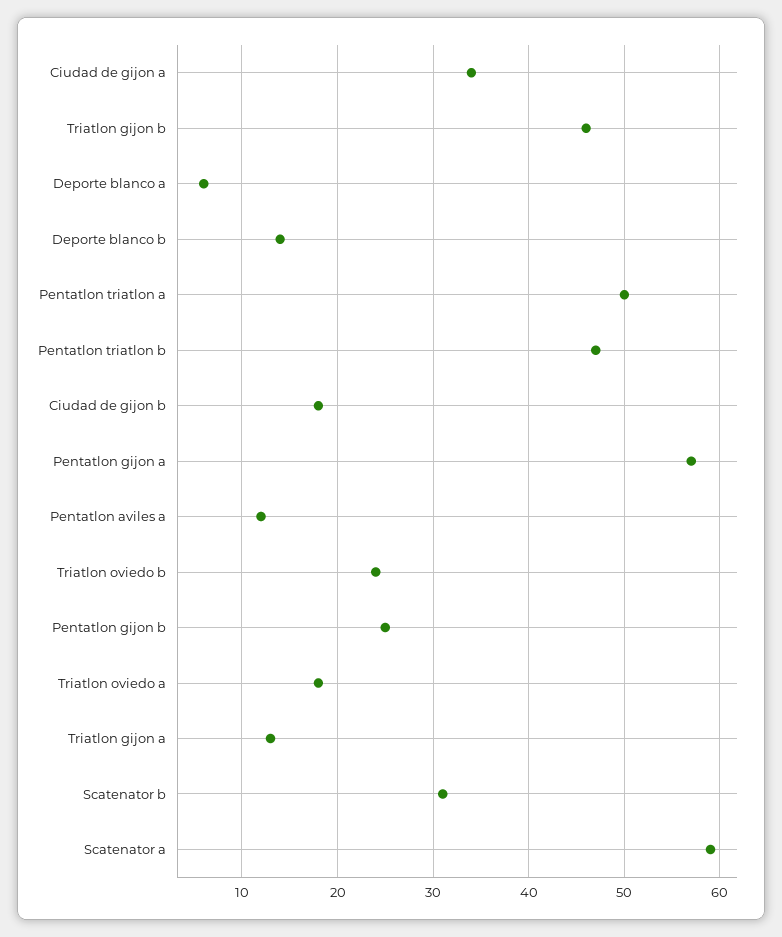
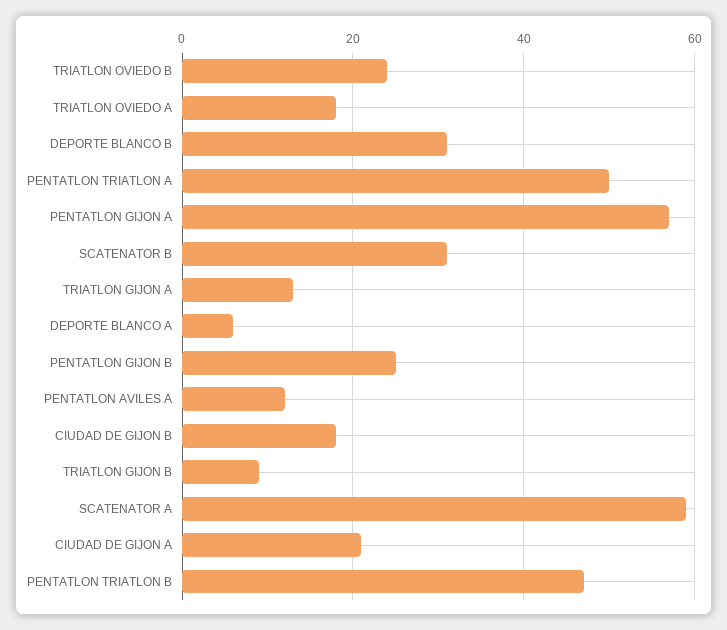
Ciudad de gijon a: 34 -> 20
Triatlon gijon b: 46 -> 10
Deporte blanco b: 14 -> 30

